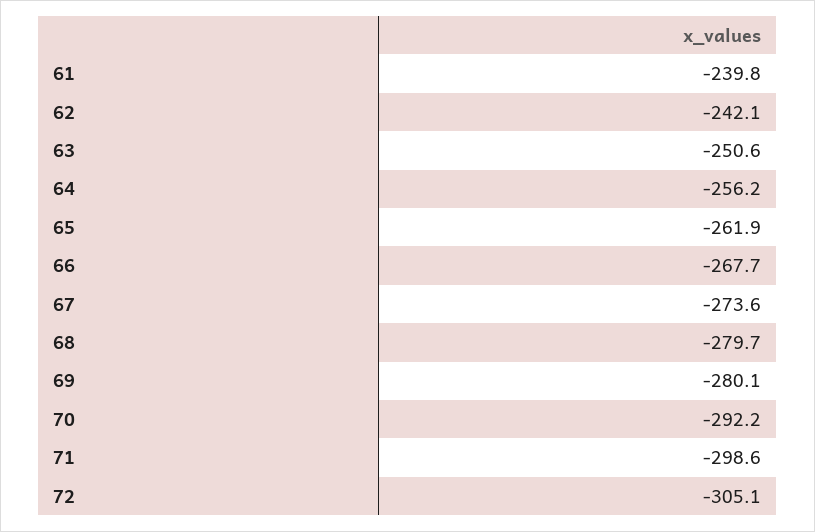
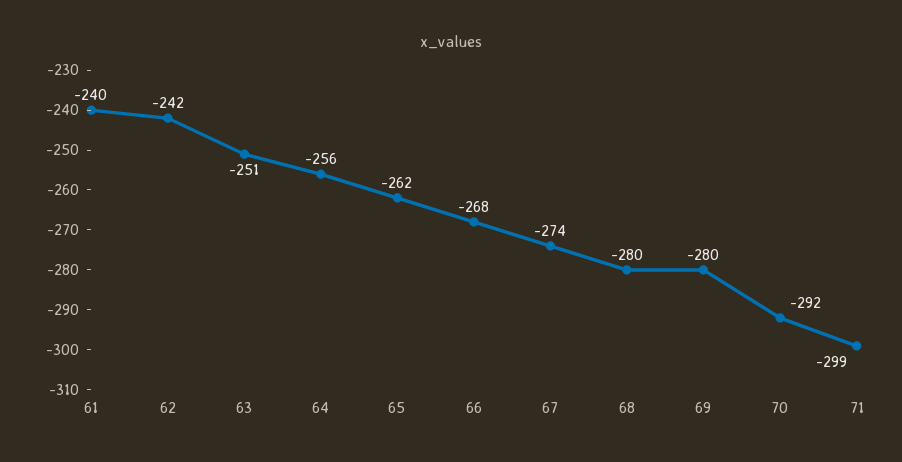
72: -305.1 -> none

